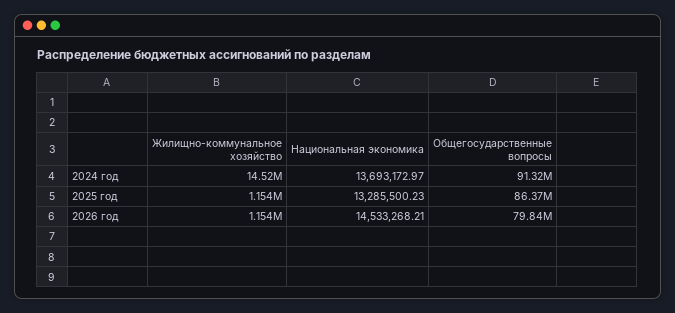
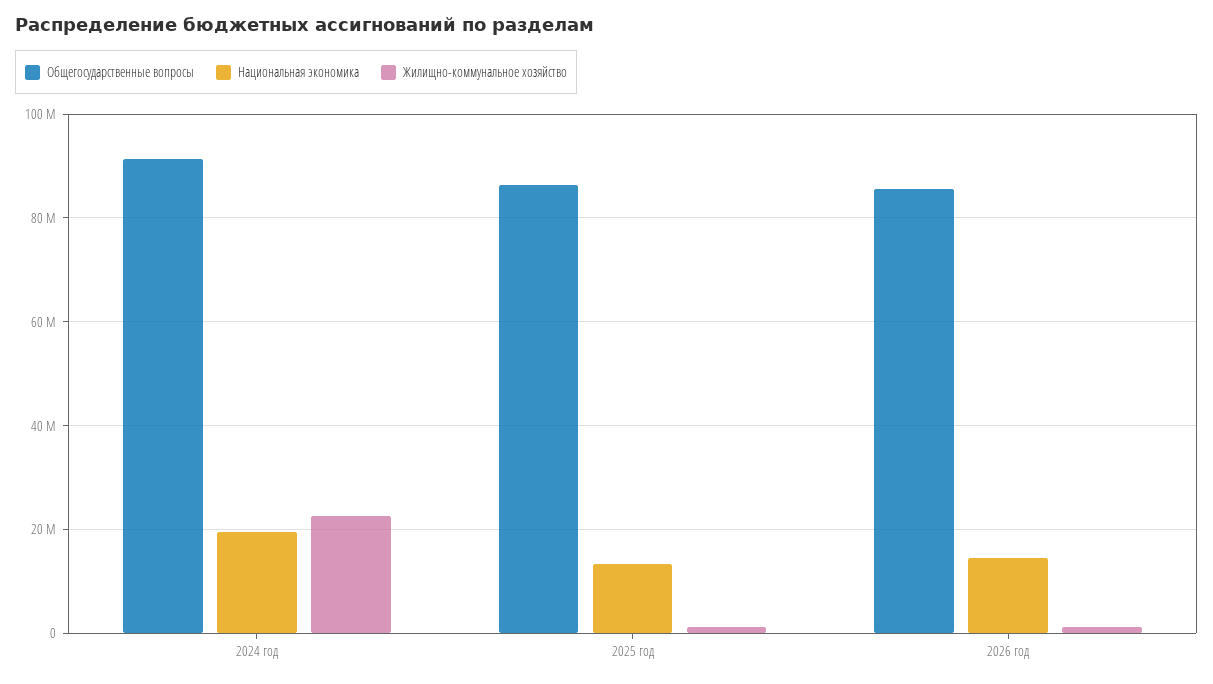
Жилищно-коммунальное хозяйство, 2024 год: 14520000 -> 22000000
Национальная экономика, 2024 год: 13693172.97 -> 20000000
Общегосударственные вопросы, 2026 год: 79840000 -> 86000000

